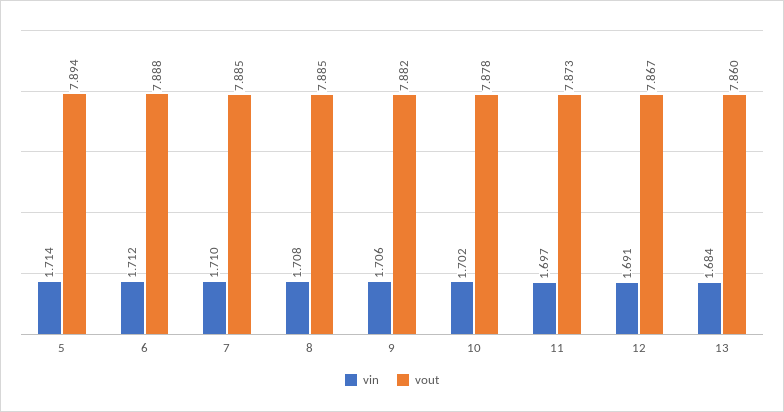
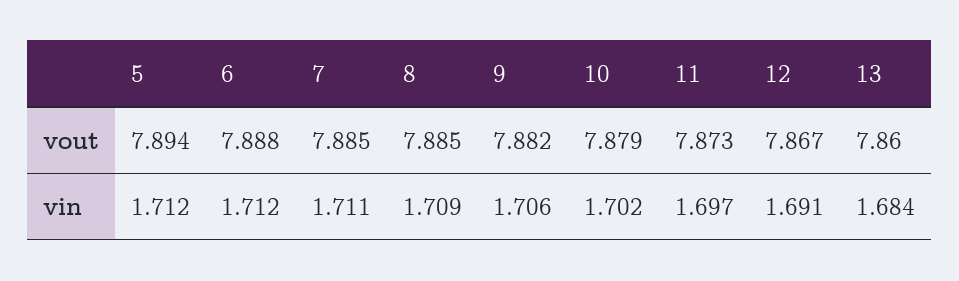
vin, 5: 1.714 -> 1.712
vin, 7: 1.71 -> 1.711
vin, 8: 1.708 -> 1.709
vout, 10: 7.878 -> 7.879

